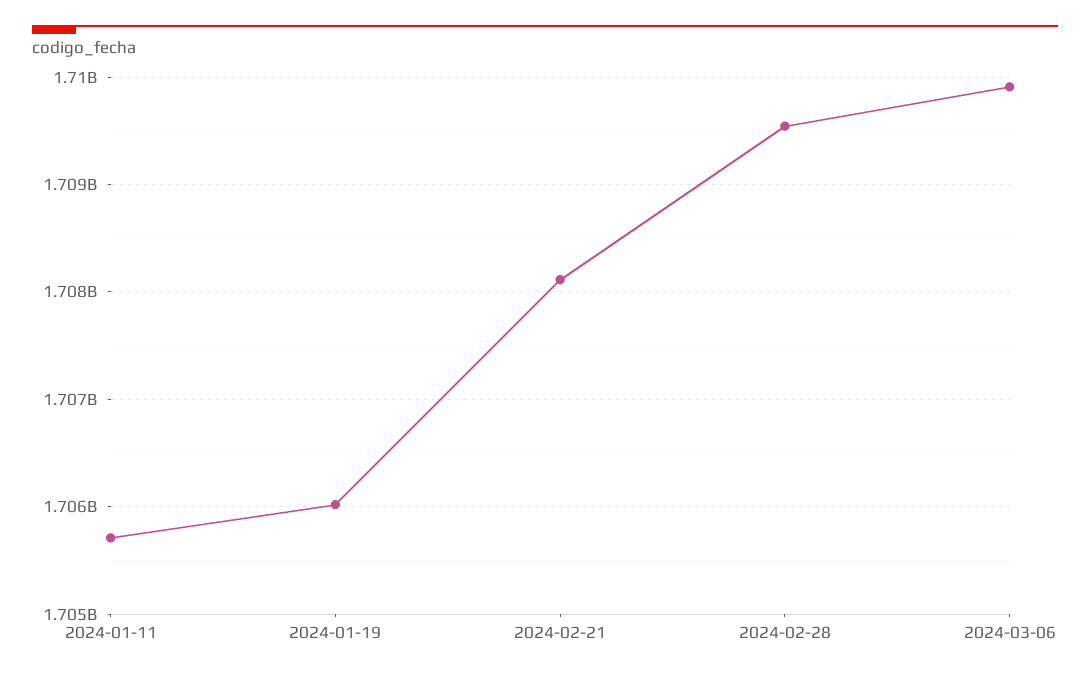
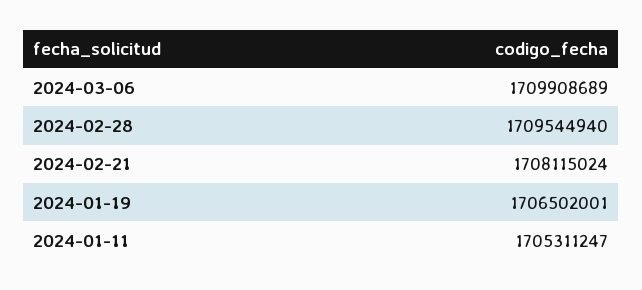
2024-01-11: 1705700000 -> 1705311247
2024-01-19: 1706000000 -> 1706502001

